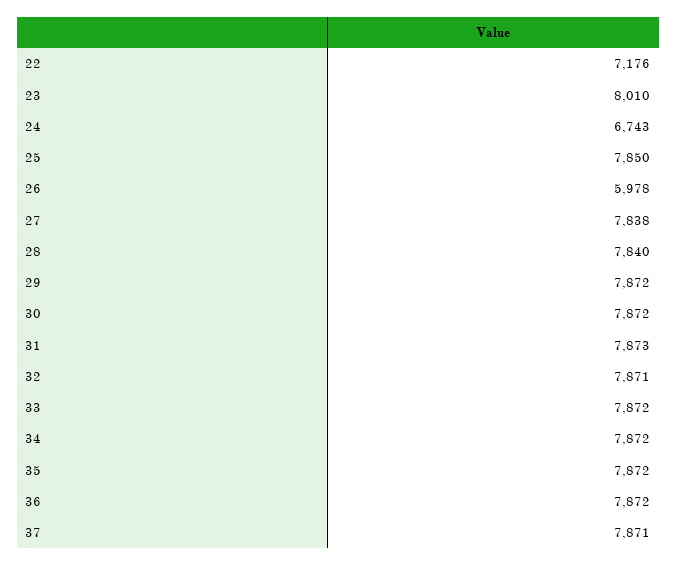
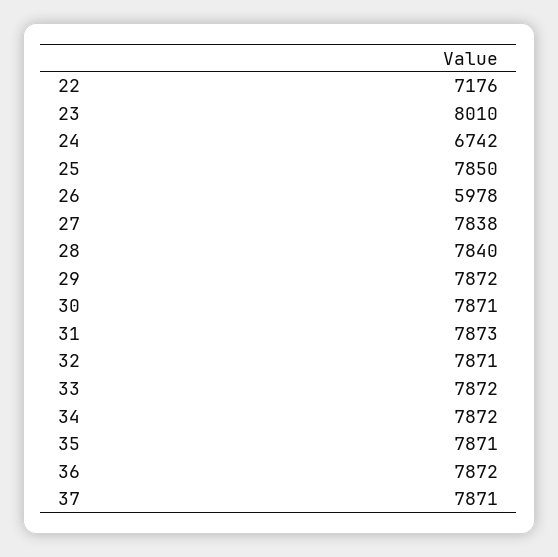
24: 6743 -> 6742
30: 7872 -> 7871
35: 7872 -> 7871

